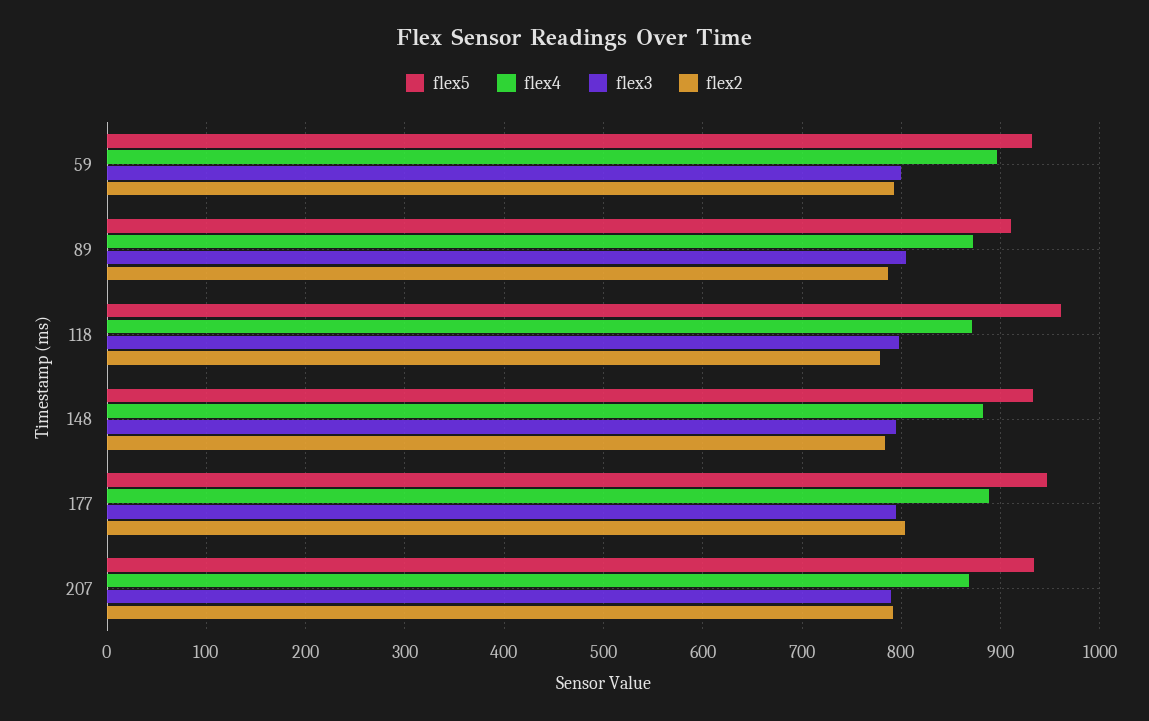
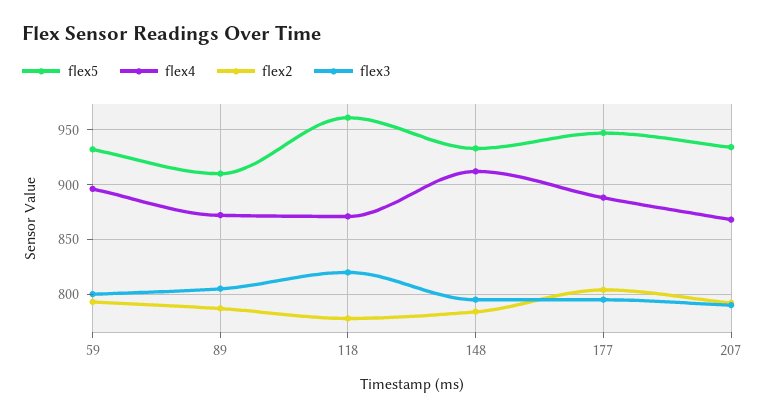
flex3, 118: 800 -> 820
flex4, 148: 880 -> 910

